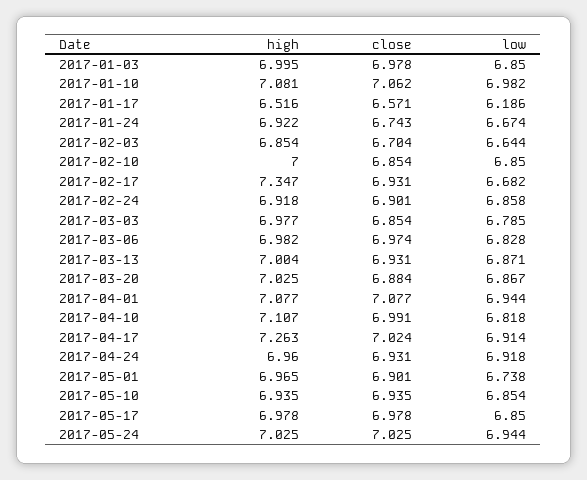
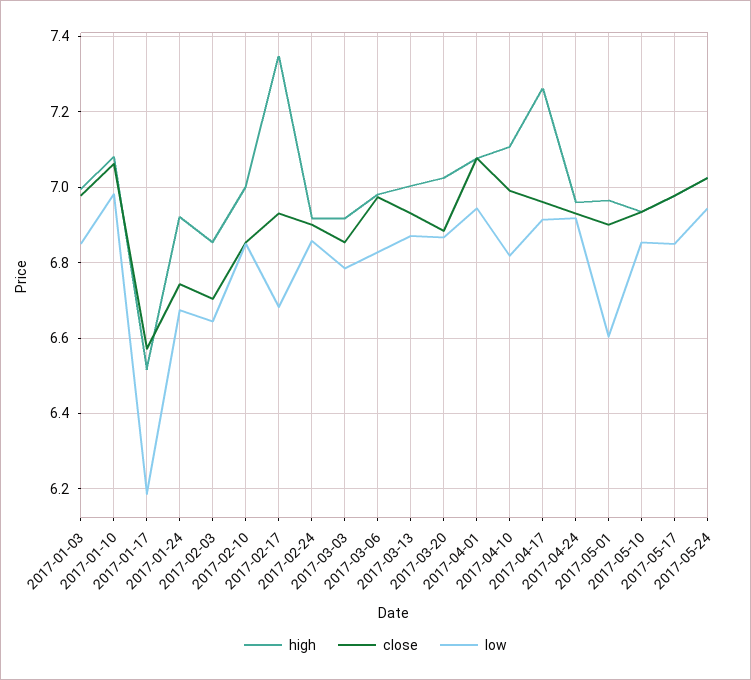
high, 2017-03-03: 6.977 -> 6.92
close, 2017-04-17: 7.024 -> 6.96
low, 2017-05-01: 6.738 -> 6.6

